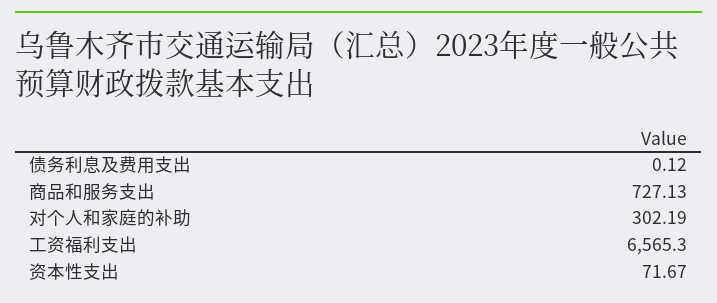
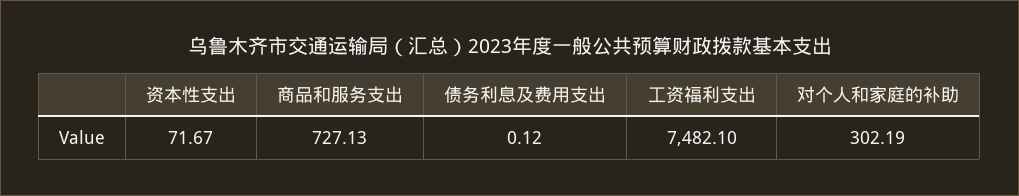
工资福利支出: 6565.3 -> 7482.1

